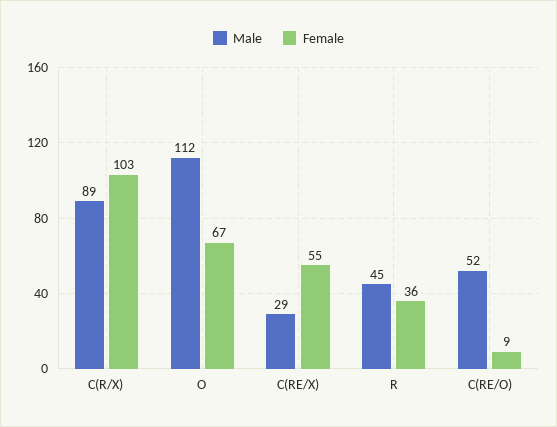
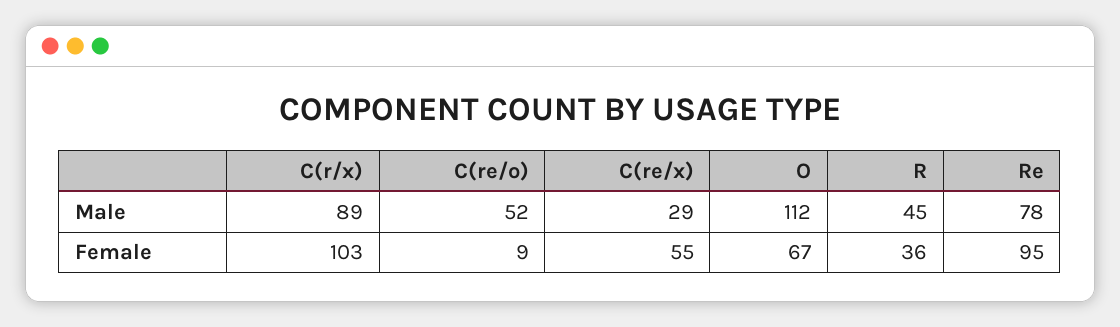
Male, Re: none -> 78
Female, Re: none -> 95

